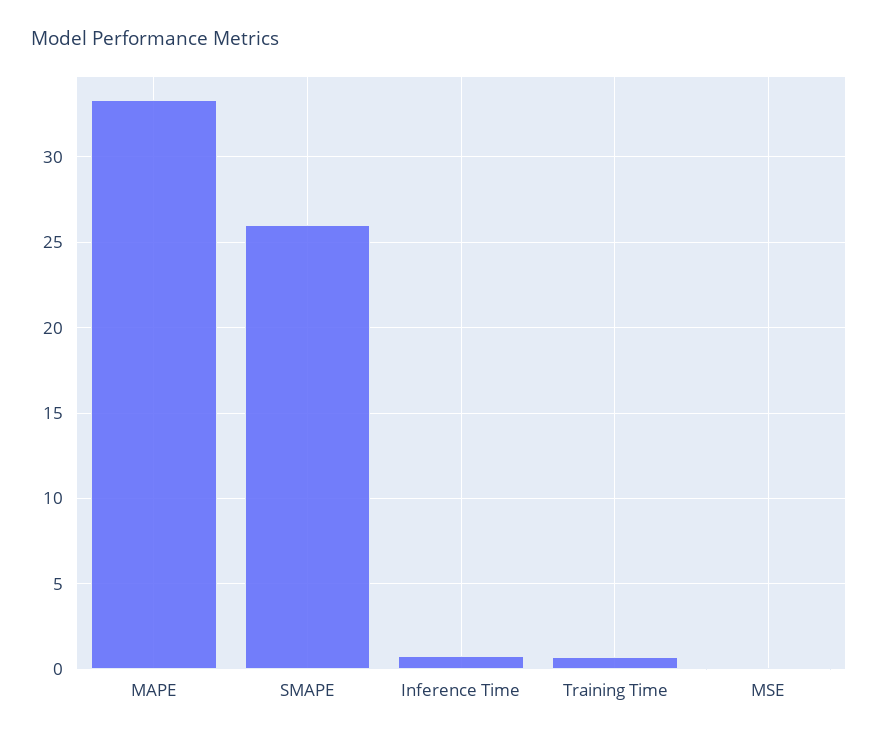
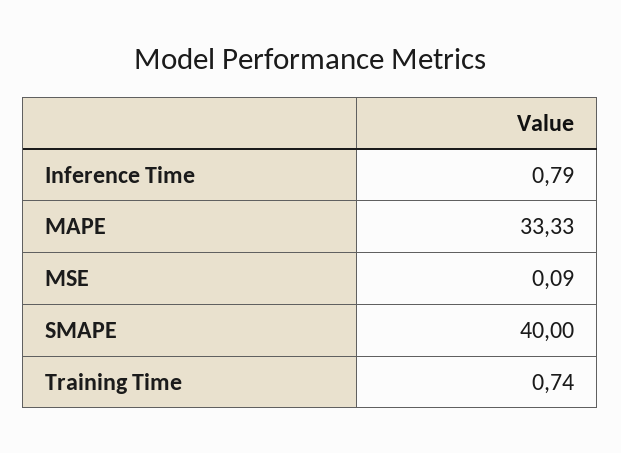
SMAPE: 26 -> 40

